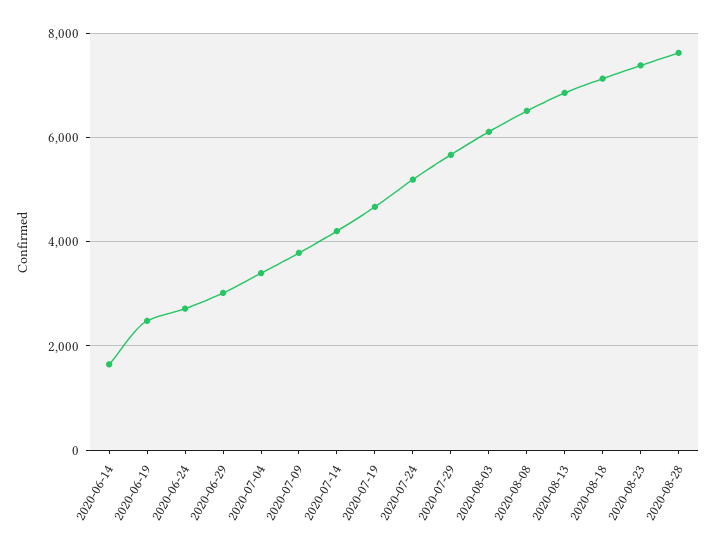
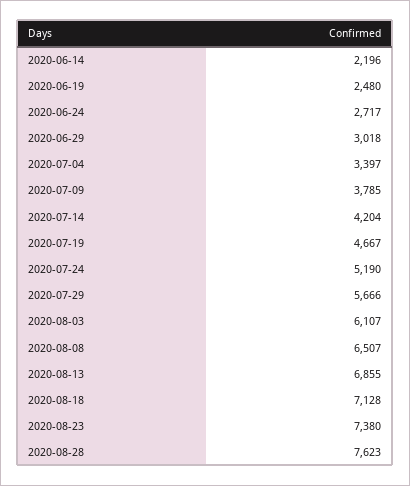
2020-06-14: 1600 -> 2196

